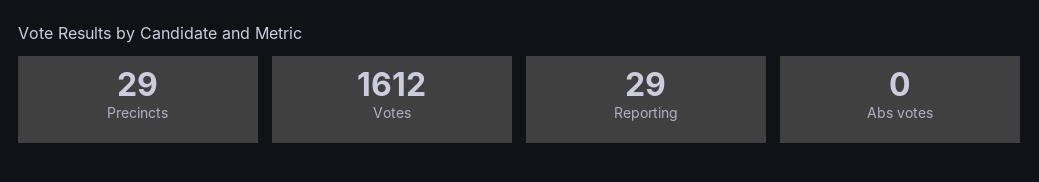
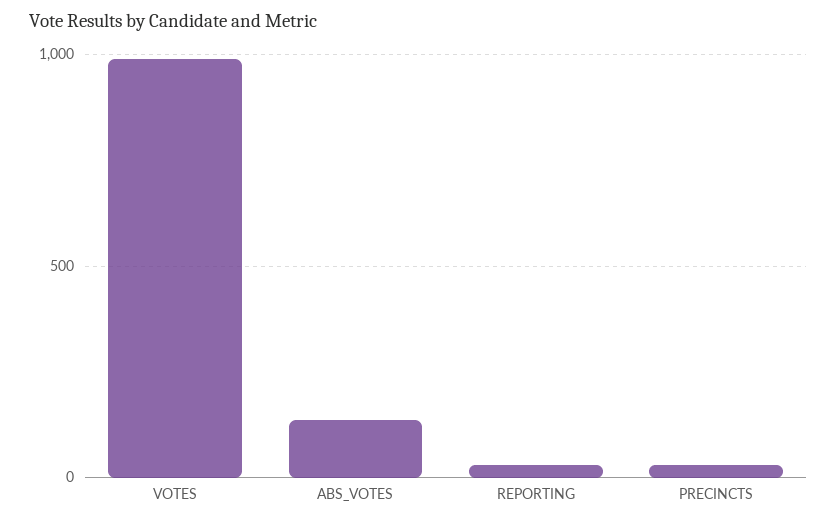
Votes: 1612 -> 1000
Abs votes: 0 -> 150

